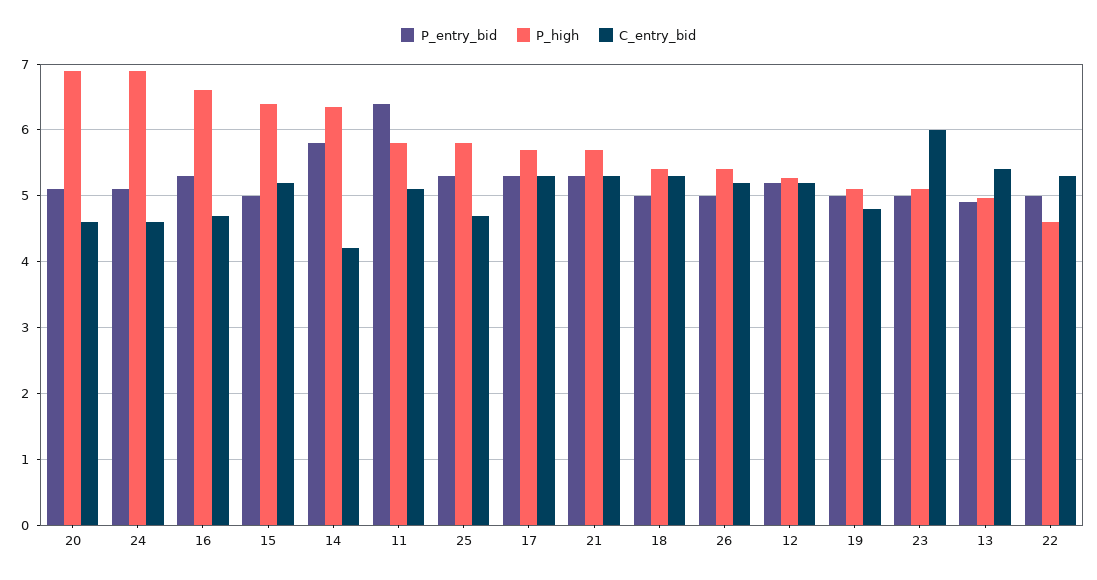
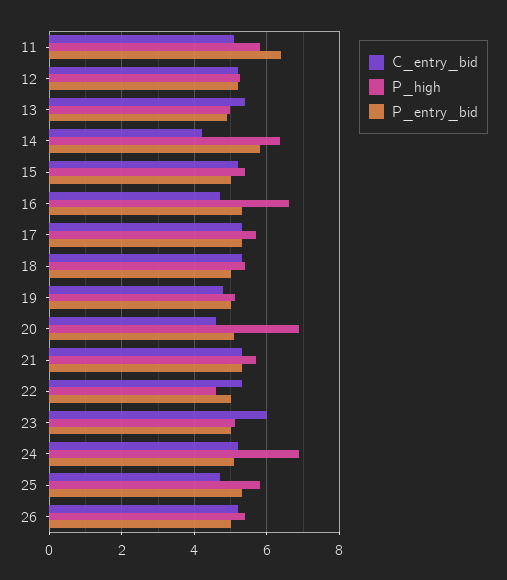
C_entry_bid, 24: 4.6 -> 5.2
P_high, 15: 6.4 -> 5.4

